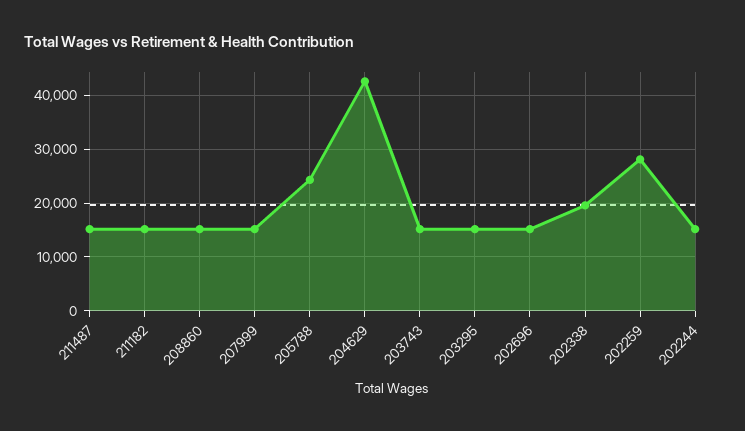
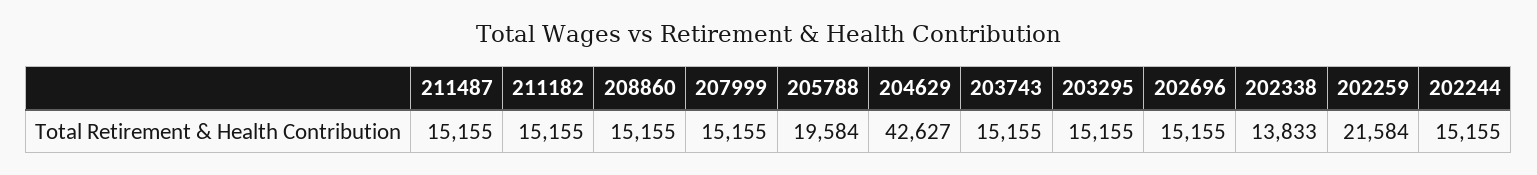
205788: 24000 -> 19584
202338: 20000 -> 13833
202259: 28000 -> 21584

